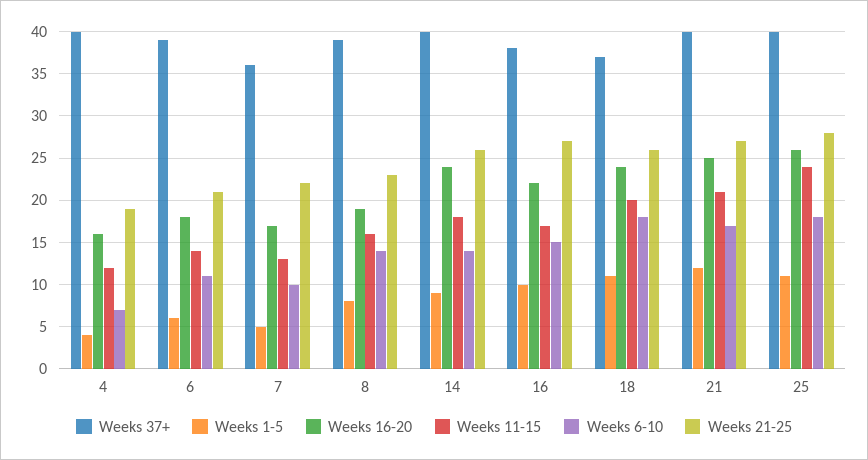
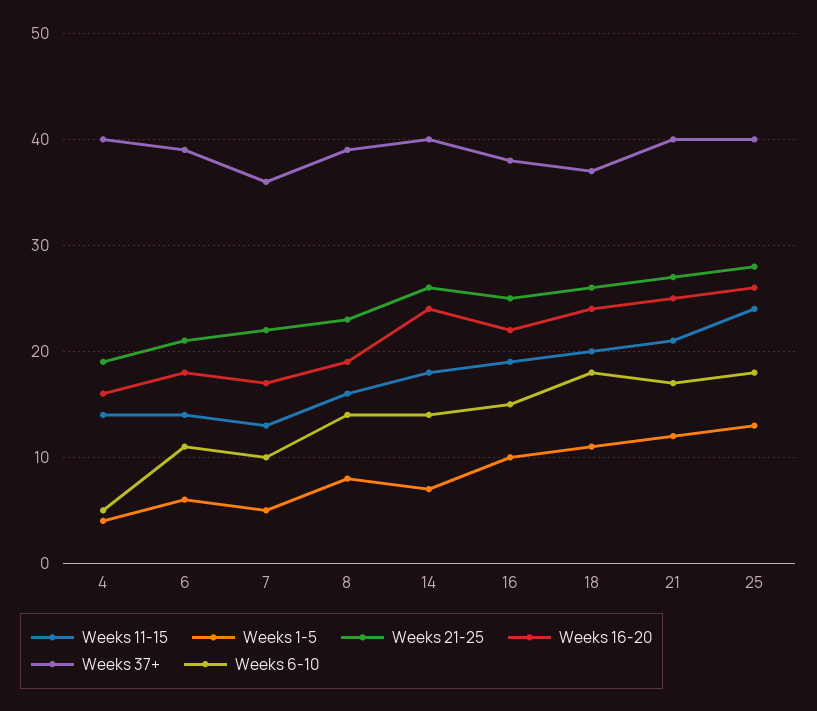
Weeks 11-15, 4: 12 -> 14
Weeks 6-10, 4: 7 -> 5
Weeks 1-5, 14: 9 -> 7
Weeks 11-15, 16: 17 -> 19
Weeks 21-25, 16: 27 -> 25
Weeks 1-5, 25: 11 -> 13

